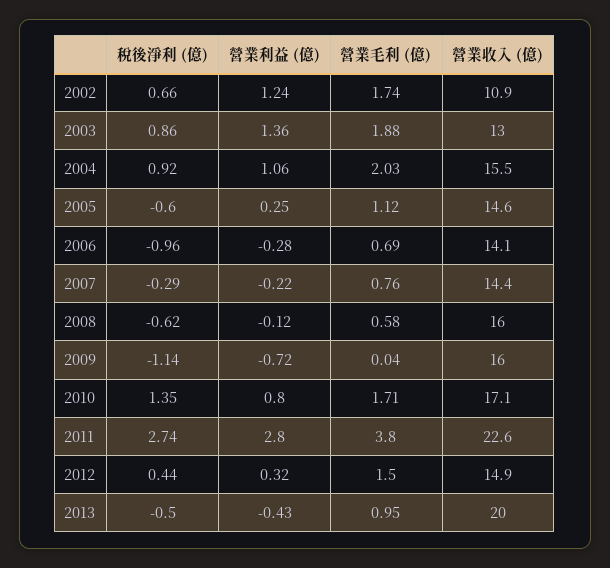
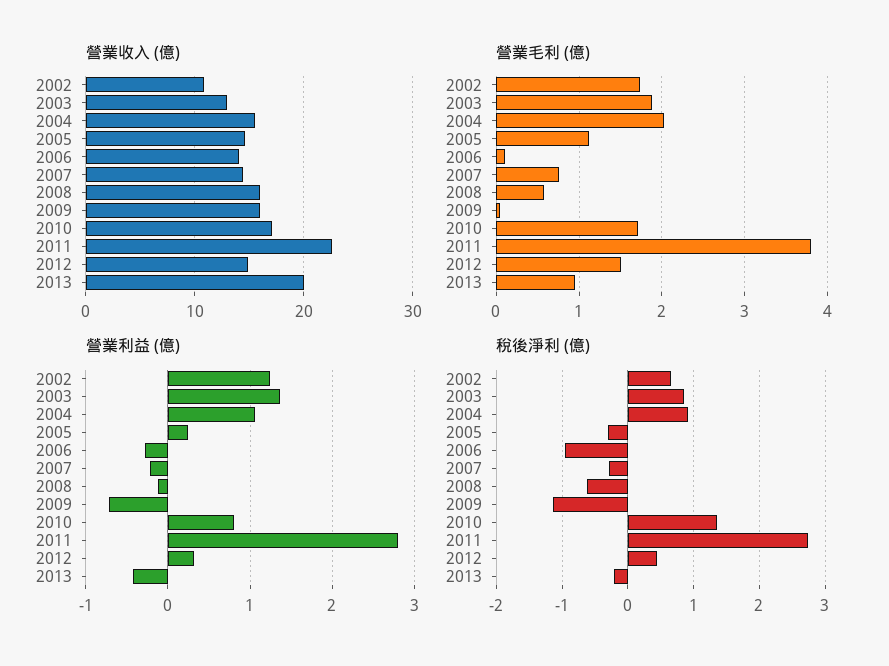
稅後淨利 (億), 2005: -0.6 -> -0.3
營業毛利 (億), 2006: 0.69 -> 0.1
稅後淨利 (億), 2013: -0.5 -> -0.2

